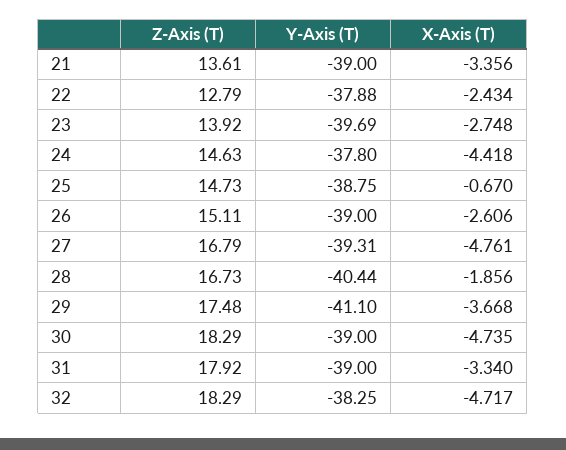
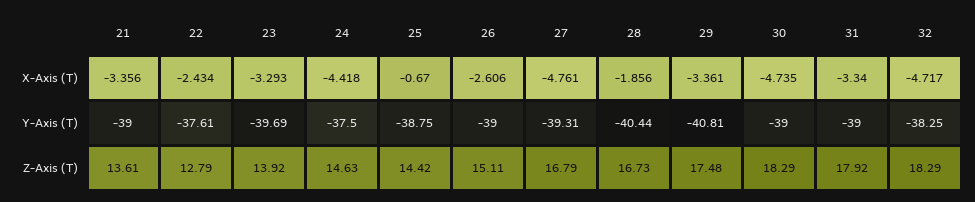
Y-Axis (T), 22: -37.88 -> -37.61
X-Axis (T), 23: -2.748 -> -3.293
Y-Axis (T), 24: -37.8 -> -37.5
Z-Axis (T), 25: 14.73 -> 14.42
Y-Axis (T), 29: -41.1 -> -40.81
X-Axis (T), 29: -3.668 -> -3.361

